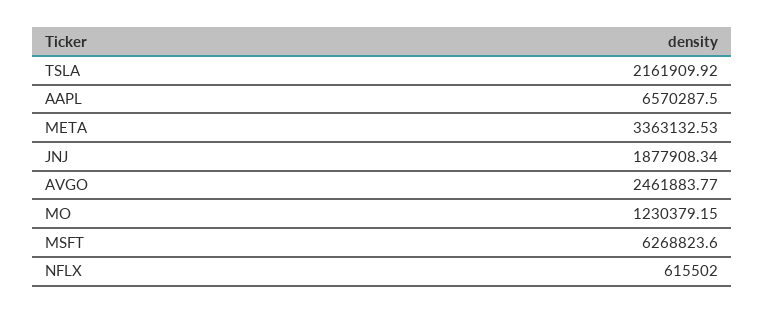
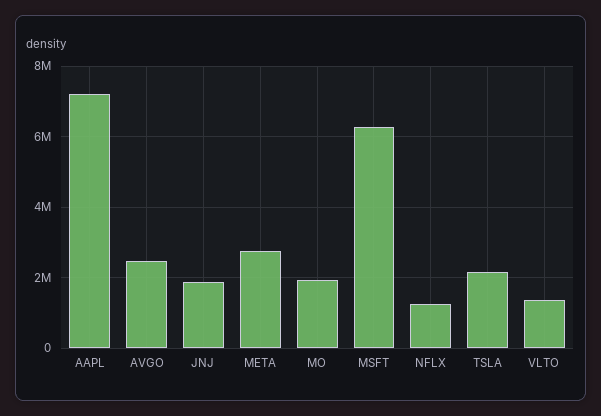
AAPL: 6570287.5 -> 7200000
META: 3363132.53 -> 2800000
MO: 1230379.15 -> 2000000
NFLX: 615502 -> 1200000
VLTO: none -> 1400000

